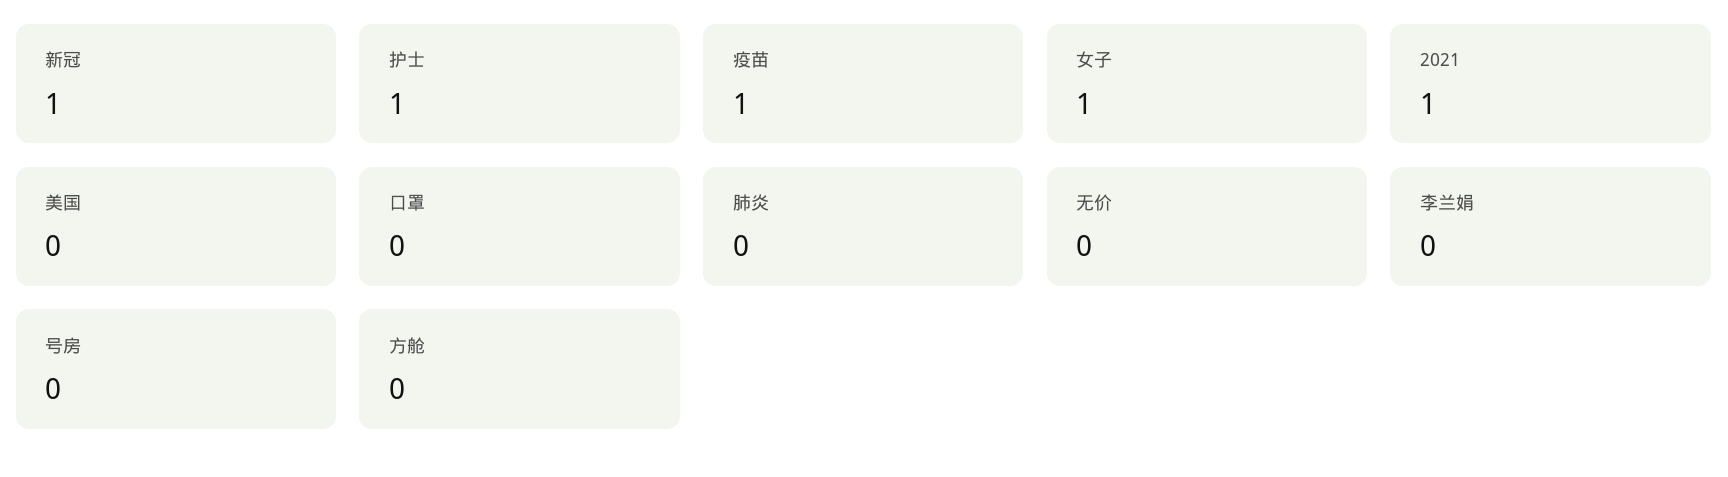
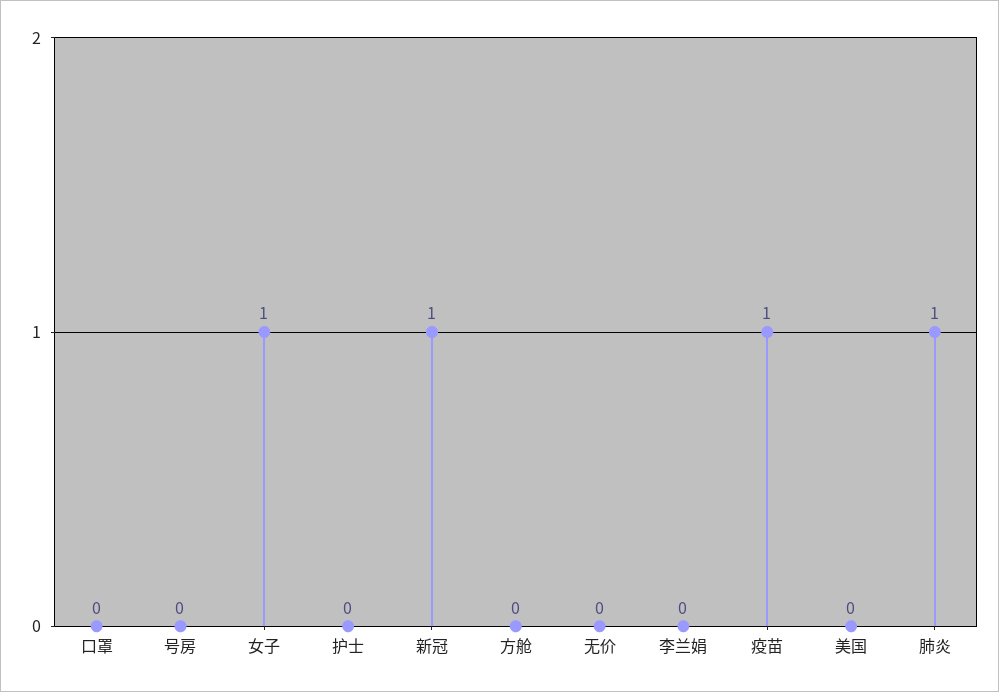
护士: 1 -> 0
2021: 1 -> none
肺炎: 0 -> 1

